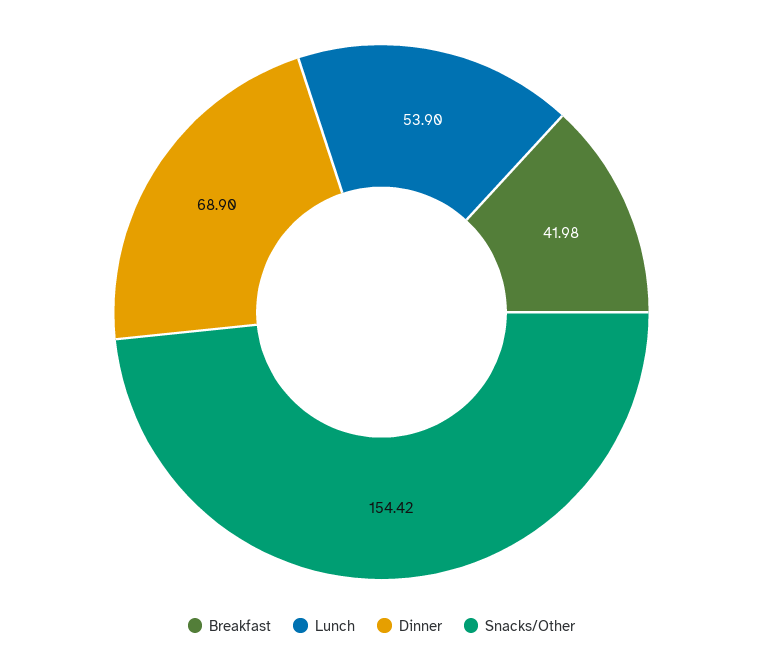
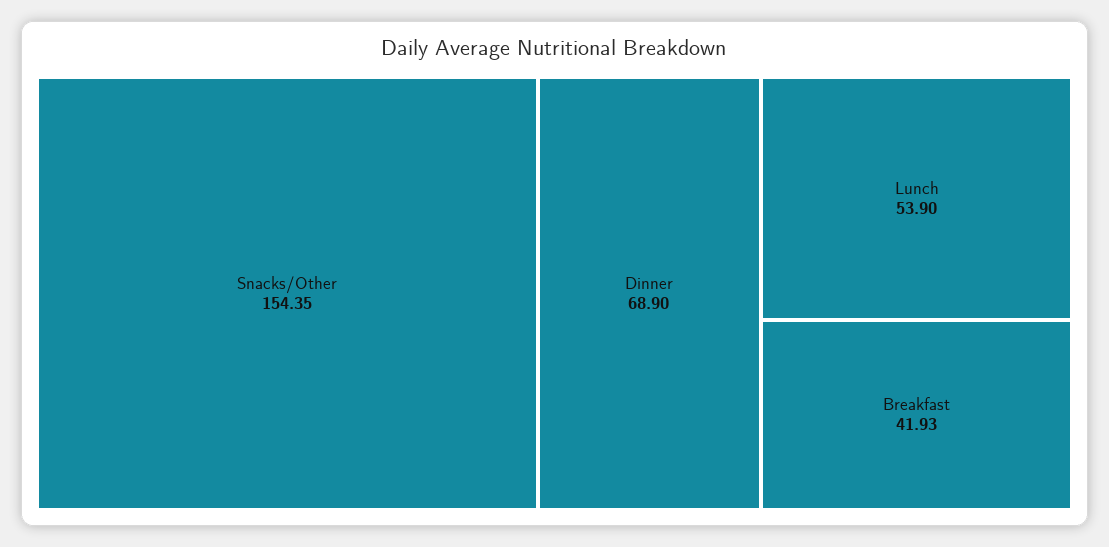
Breakfast: 41.98 -> 41.93
Snacks/Other: 154.42 -> 154.35

